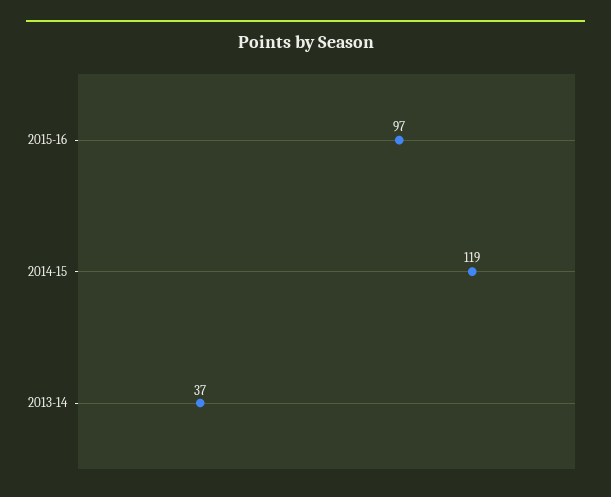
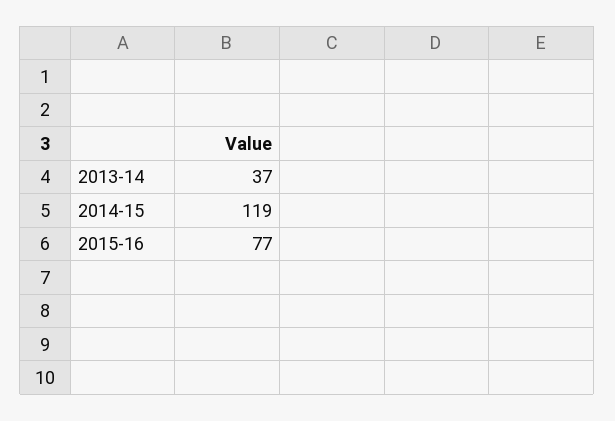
2015-16: 97 -> 77

